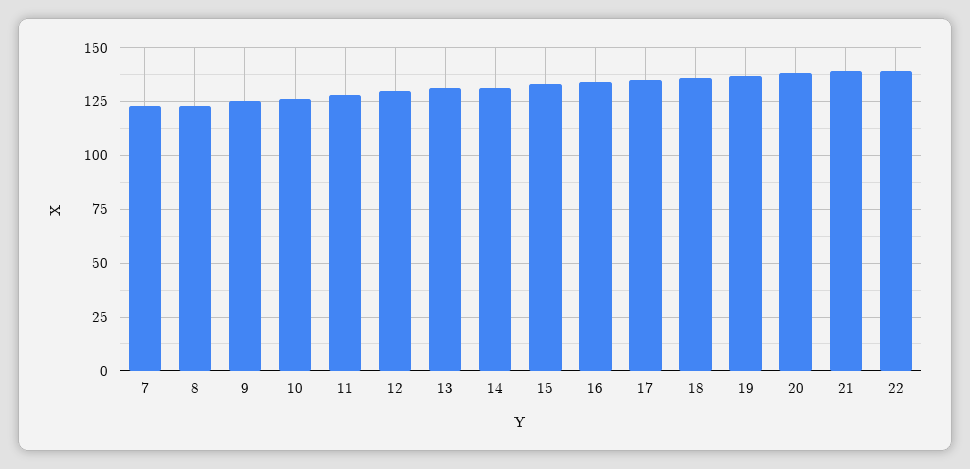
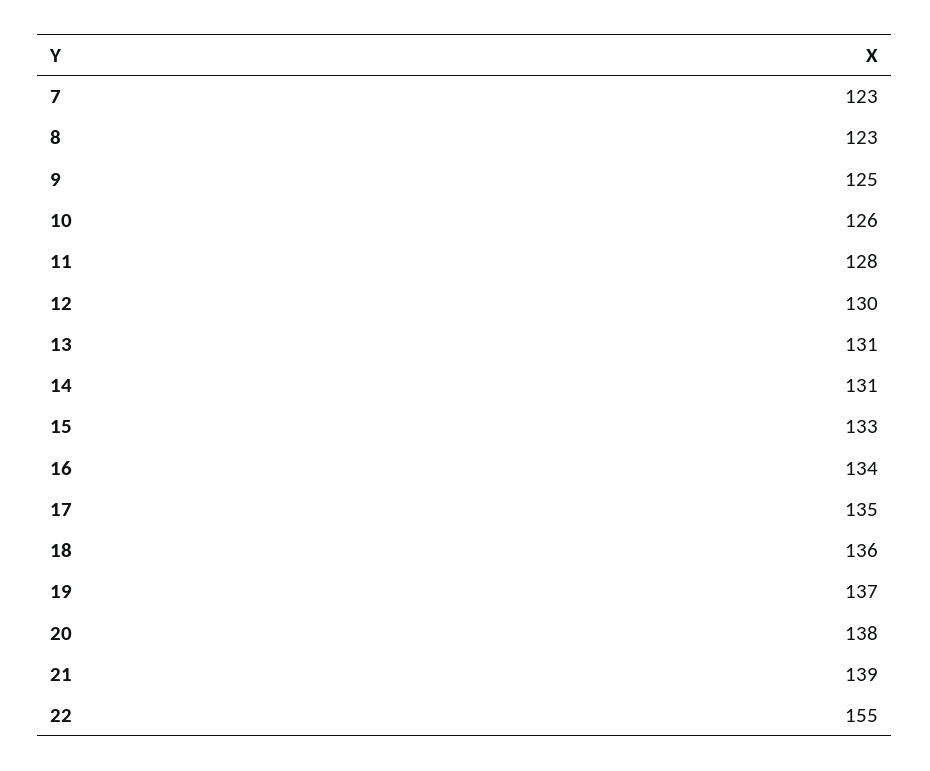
22: 140 -> 155

